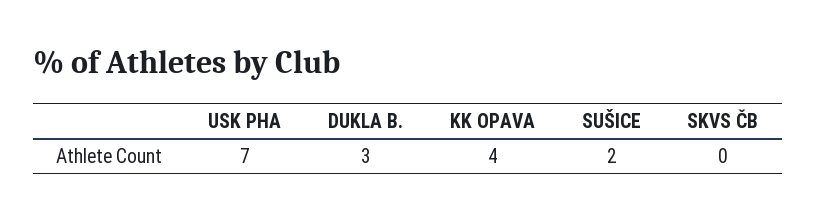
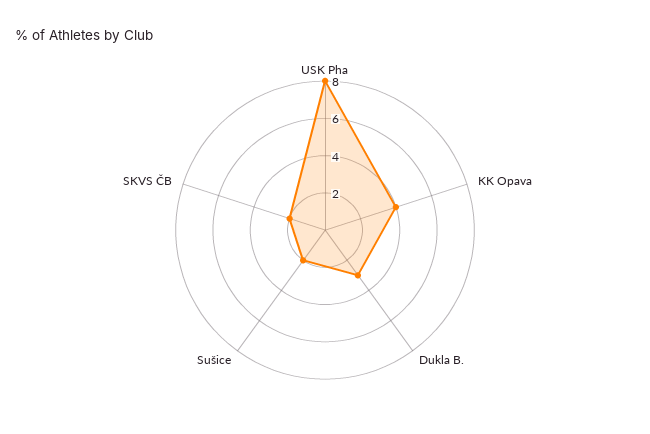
USK PHA: 7 -> 8
SKVS ČB: 0 -> 2

